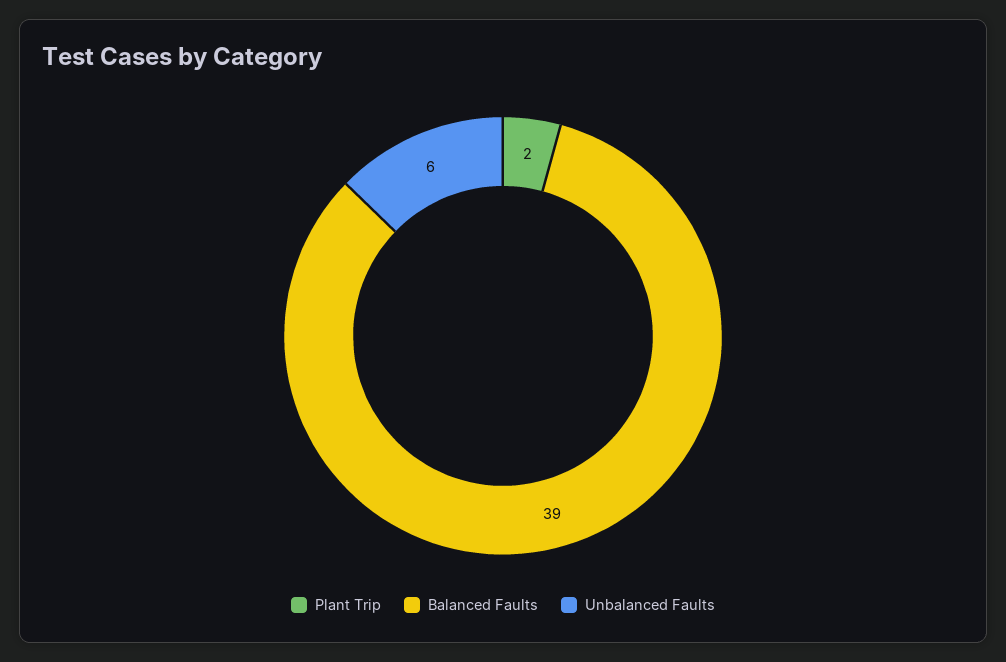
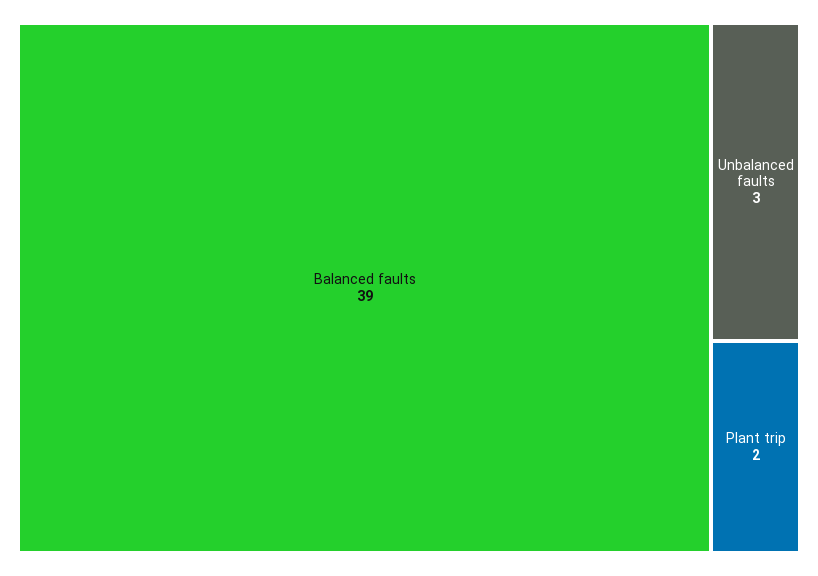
Unbalanced Faults: 6 -> 3

